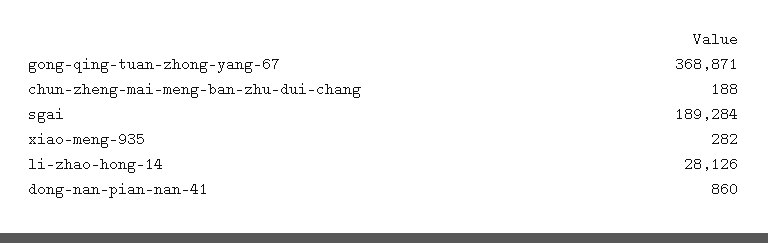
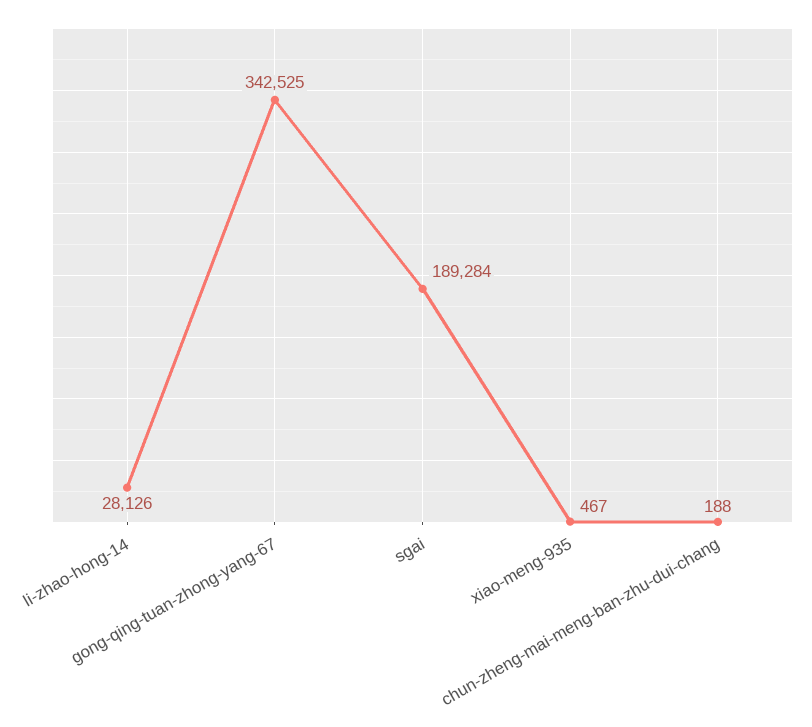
gong-qing-tuan-zhong-yang-67: 368871 -> 342525
xiao-meng-935: 282 -> 467
dong-nan-pian-nan-41: 860 -> none

